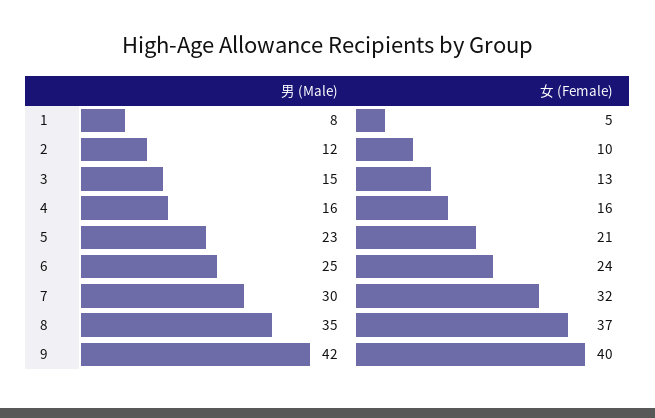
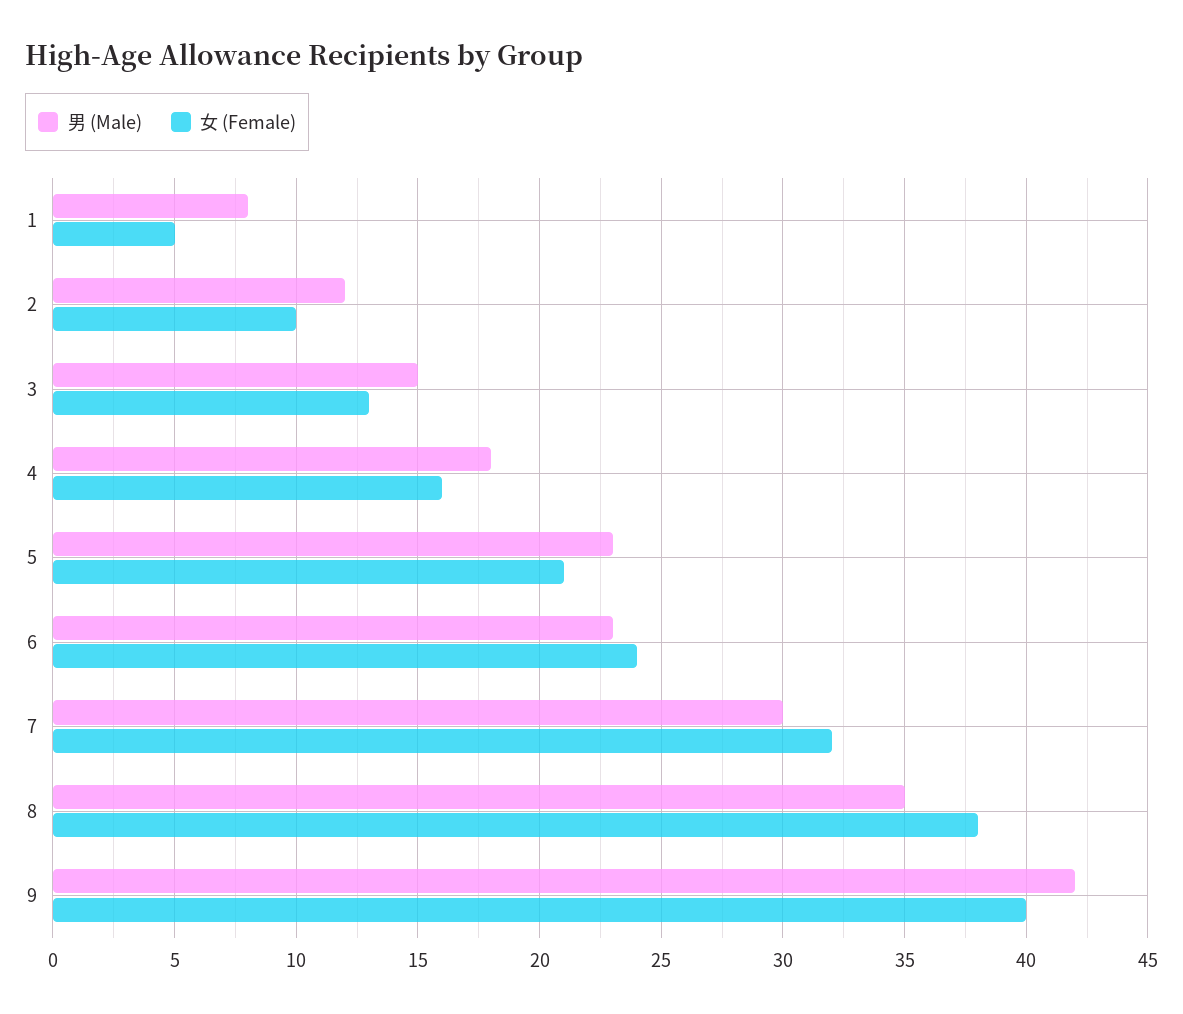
男 (Male), 4: 16 -> 18
男 (Male), 6: 25 -> 23
女 (Female), 8: 37 -> 38

